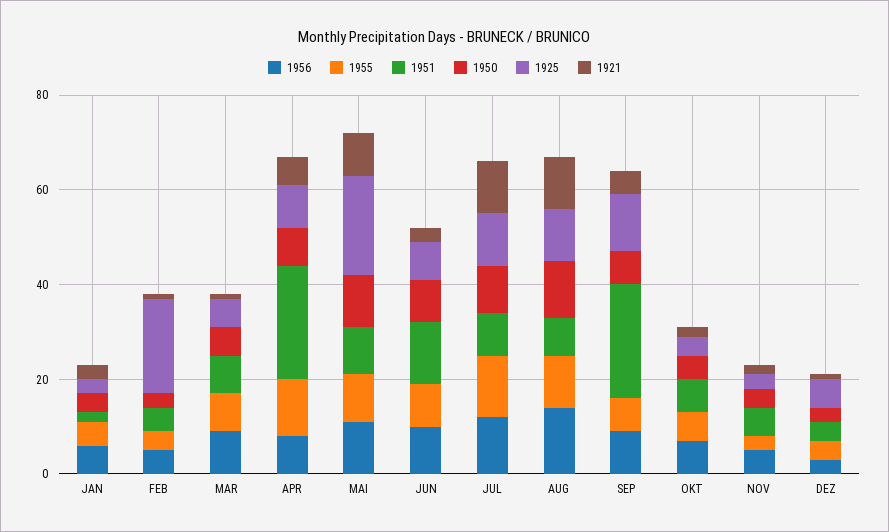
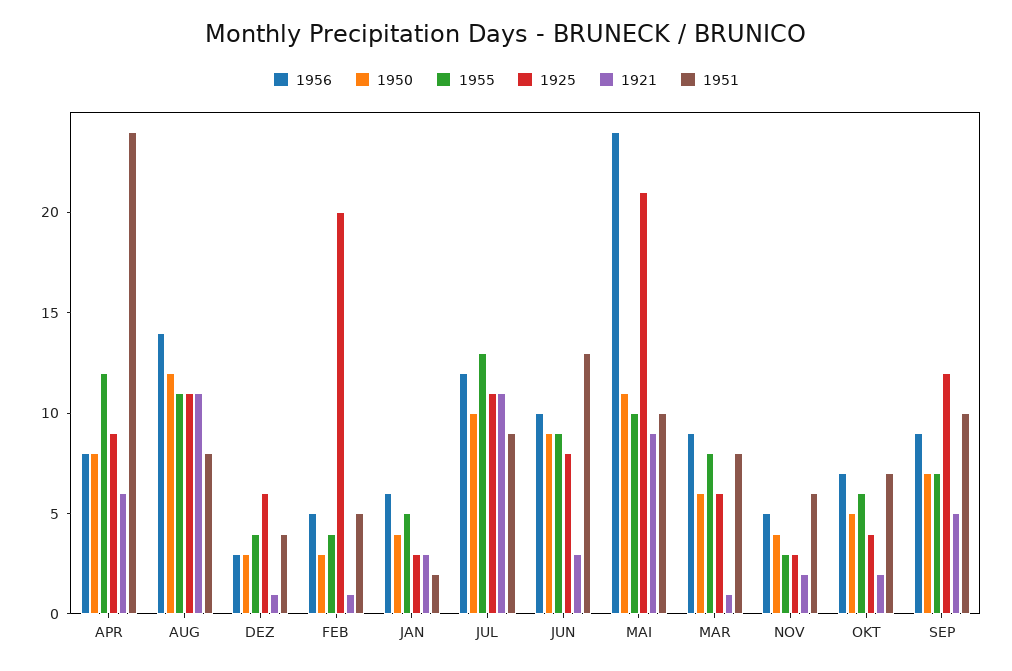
1956, MAI: 10 -> 24
1951, SEP: 25 -> 10

